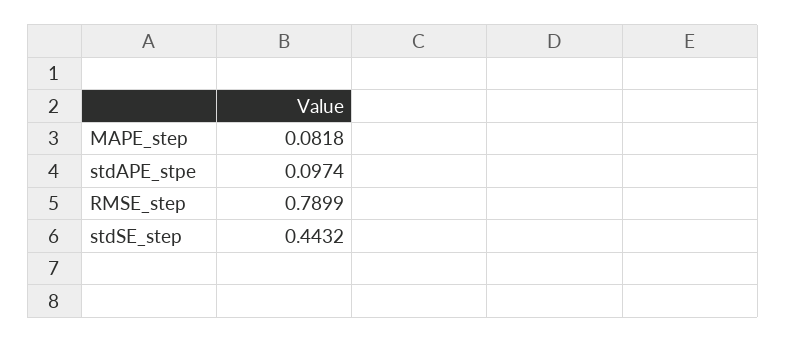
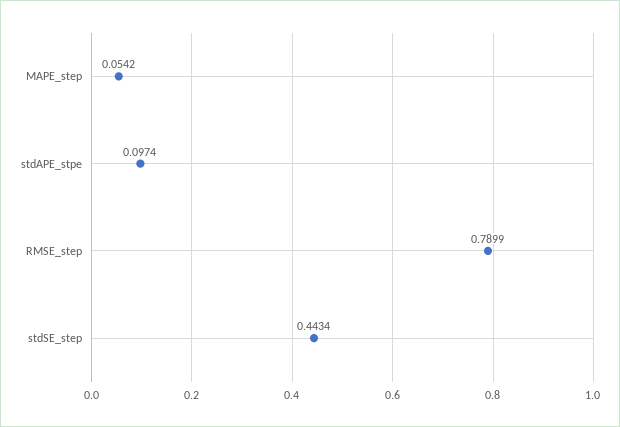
MAPE_step: 0.0818 -> 0.0542
stdSE_step: 0.4432 -> 0.4434

